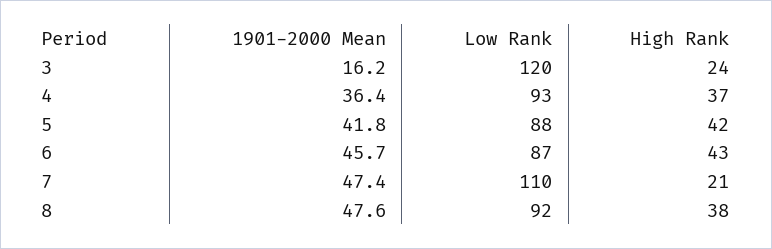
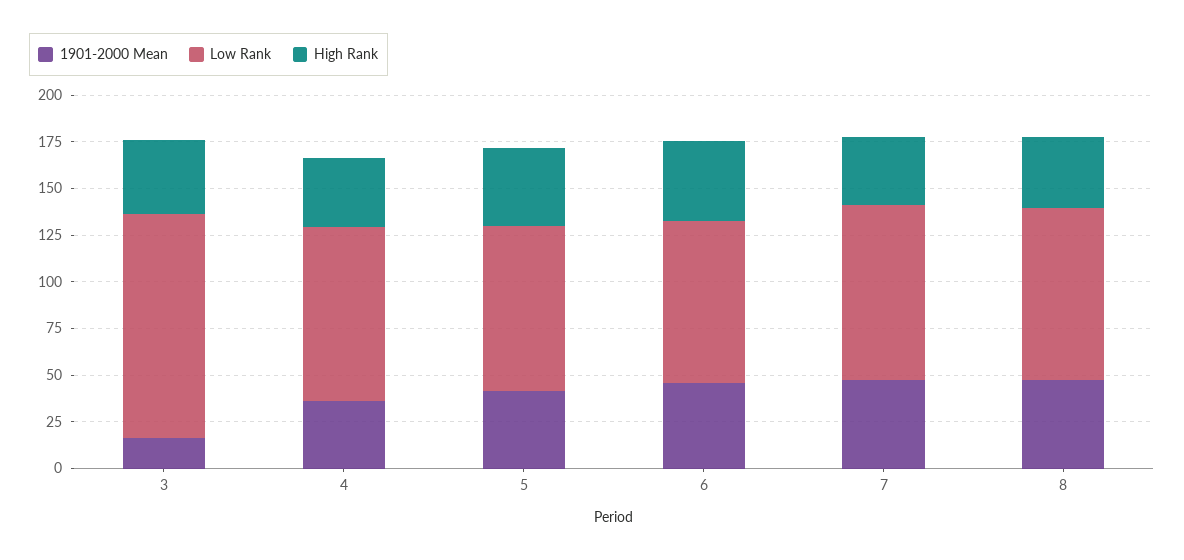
High Rank, 3: 24 -> 40
Low Rank, 7: 110 -> 95
High Rank, 7: 21 -> 35

